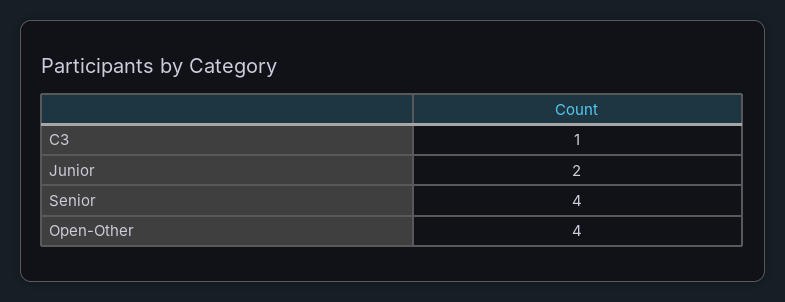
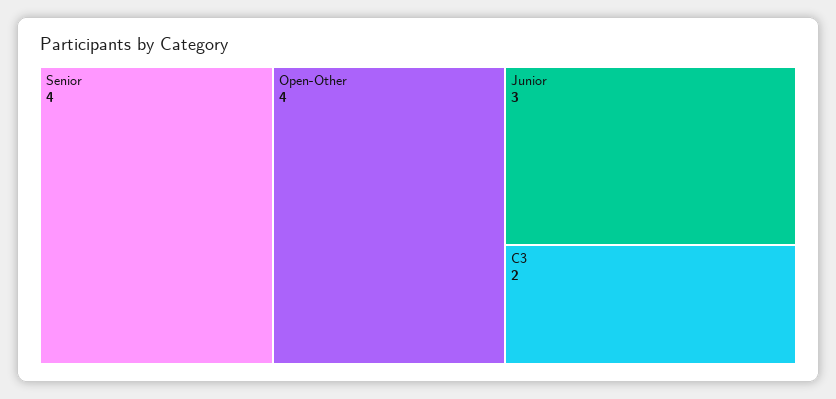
C3: 1 -> 2
Junior: 2 -> 3

